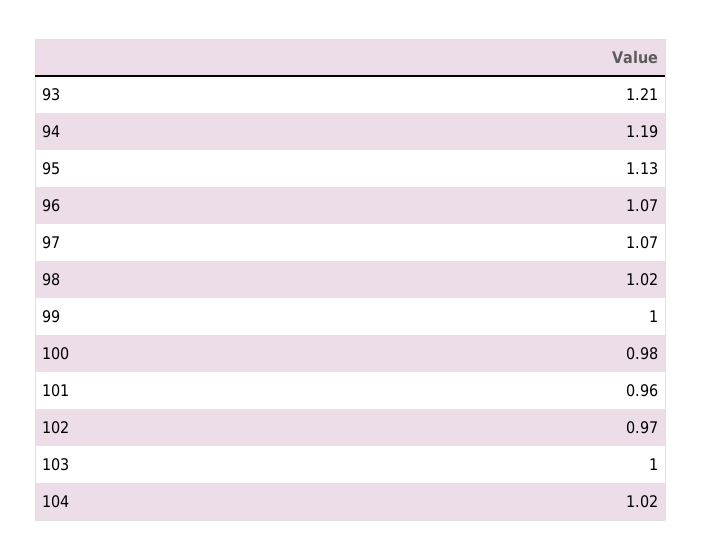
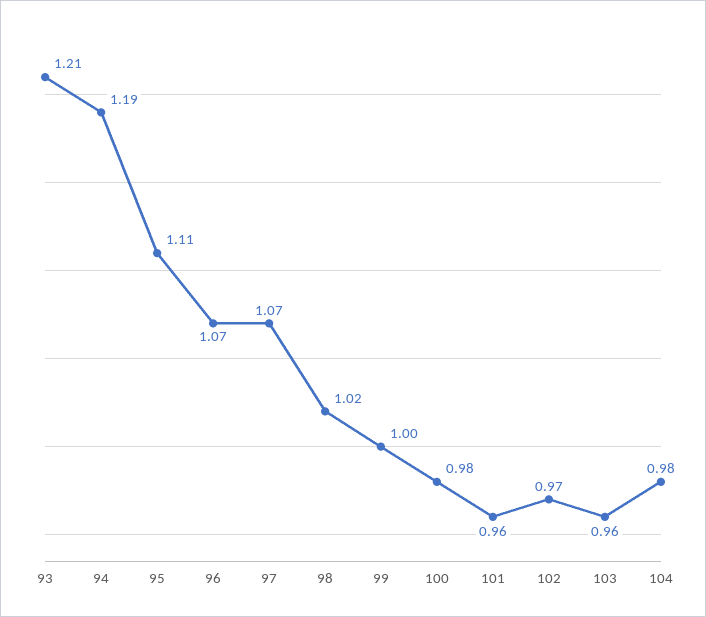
95: 1.13 -> 1.11
103: 1 -> 0.96
104: 1.02 -> 0.98

